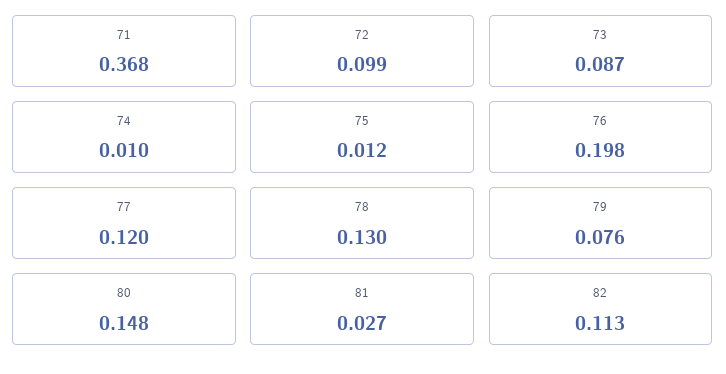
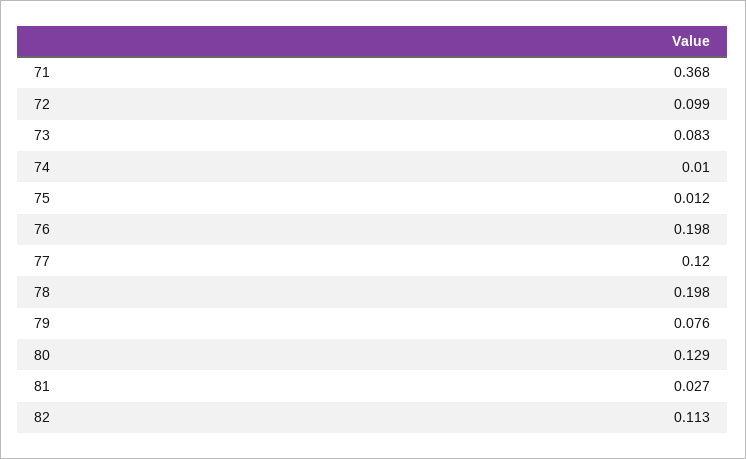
73: 0.087 -> 0.083
78: 0.13 -> 0.198
80: 0.148 -> 0.129

